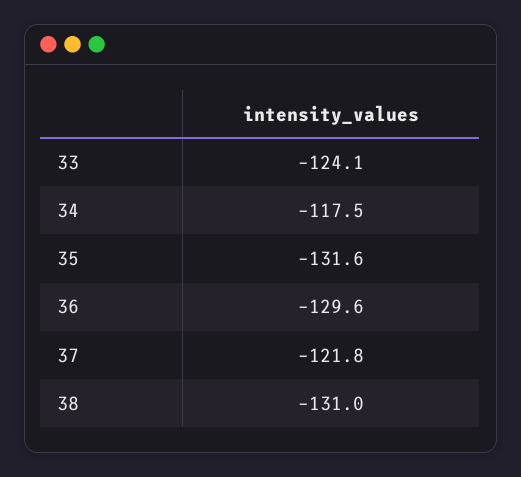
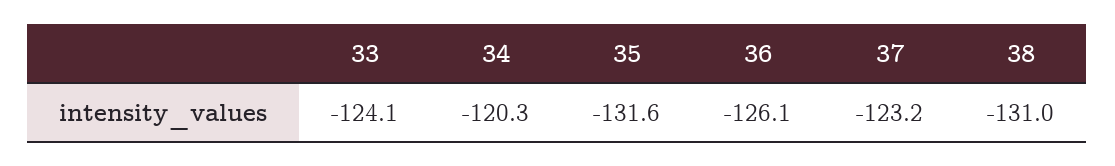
34: -117.5 -> -120.3
36: -129.6 -> -126.1
37: -121.8 -> -123.2

